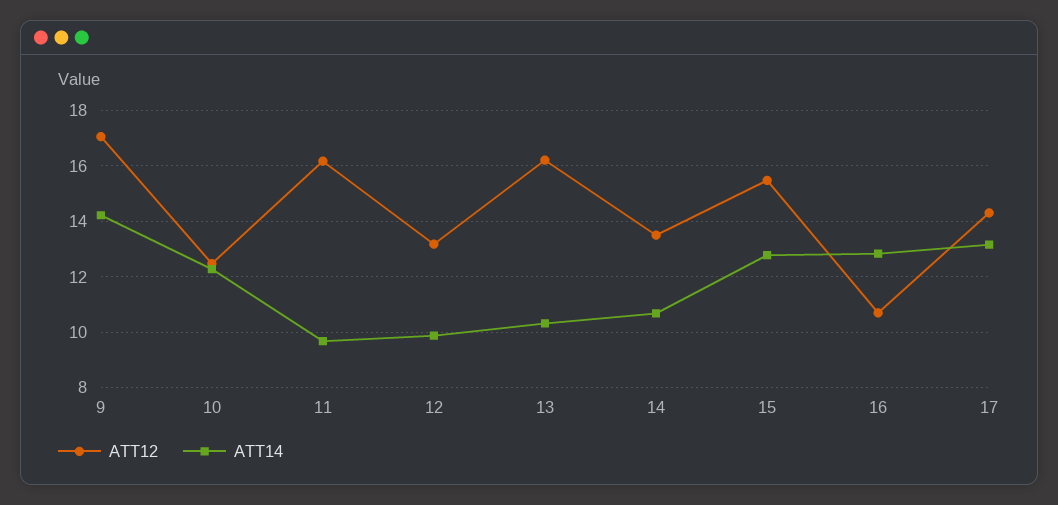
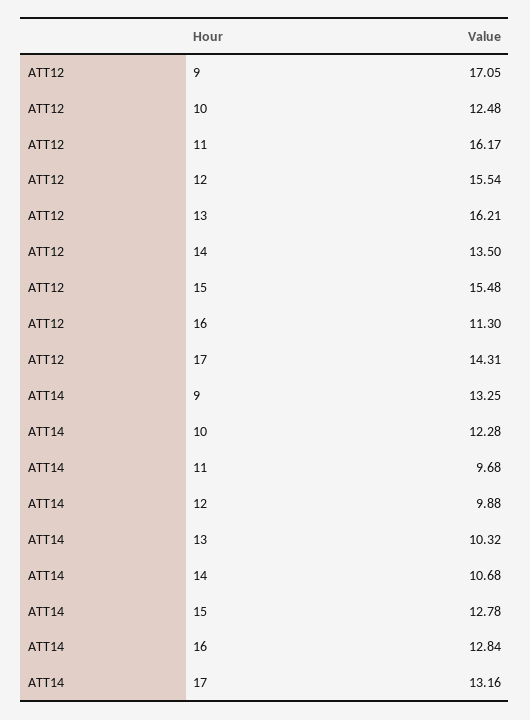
ATT14, 9: 14.25 -> 13.25
ATT12, 12: 13.25 -> 15.54
ATT12, 16: 10.75 -> 11.3

